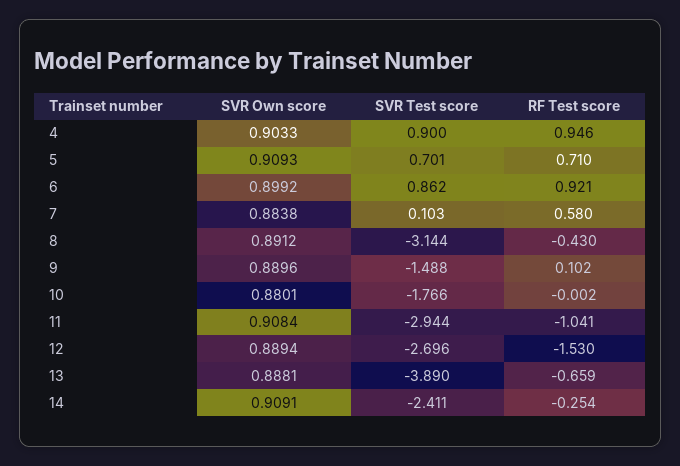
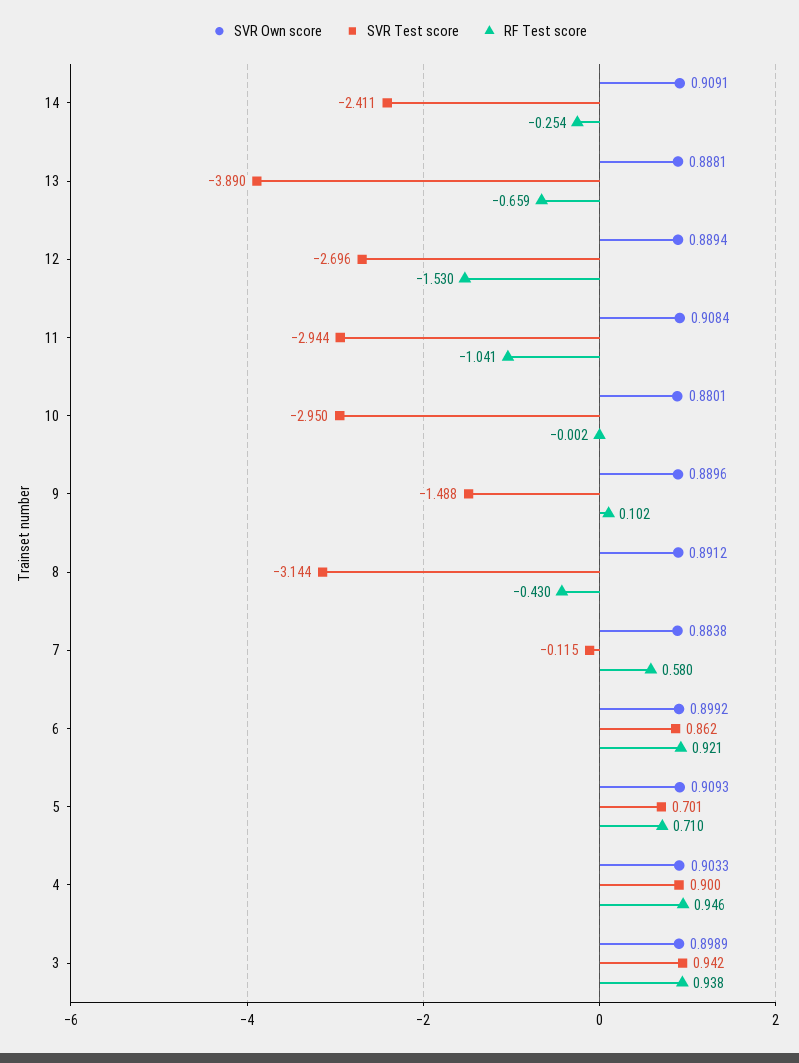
SVR Test score, 7: 0.103 -> -0.115
SVR Test score, 10: -1.766 -> -2.95
SVR Own score, 3: none -> 0.8989
SVR Test score, 3: none -> 0.942
RF Test score, 3: none -> 0.938

